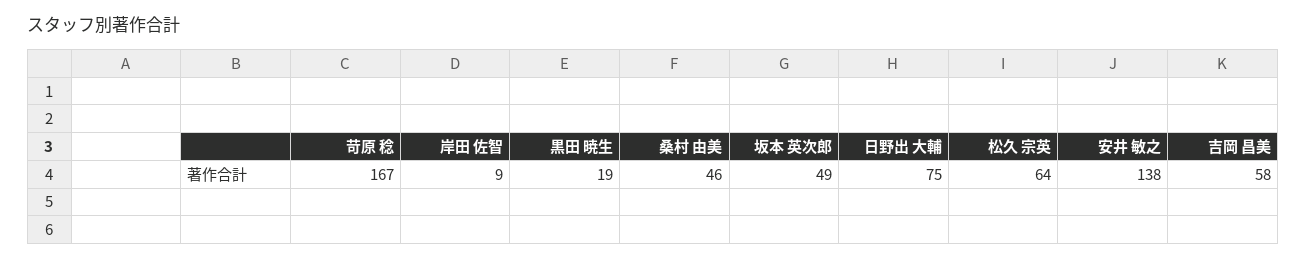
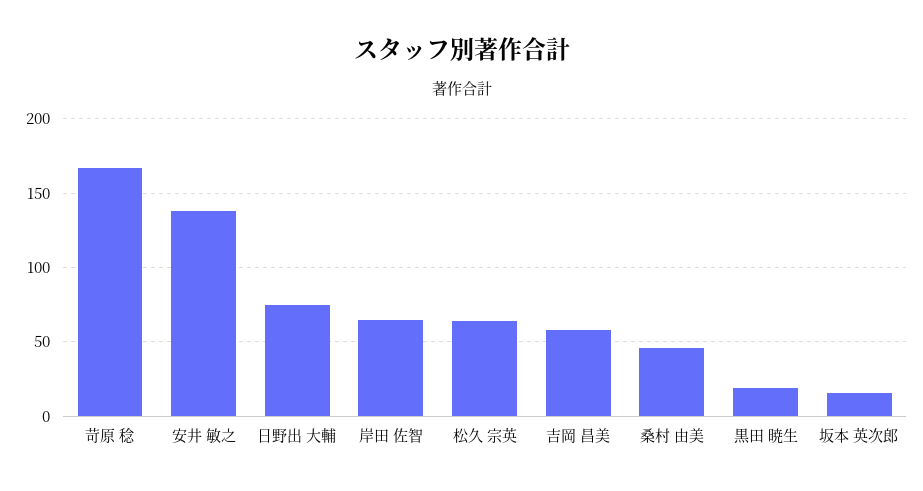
岸田 佐智: 9 -> 65
坂本 英次郎: 49 -> 15

